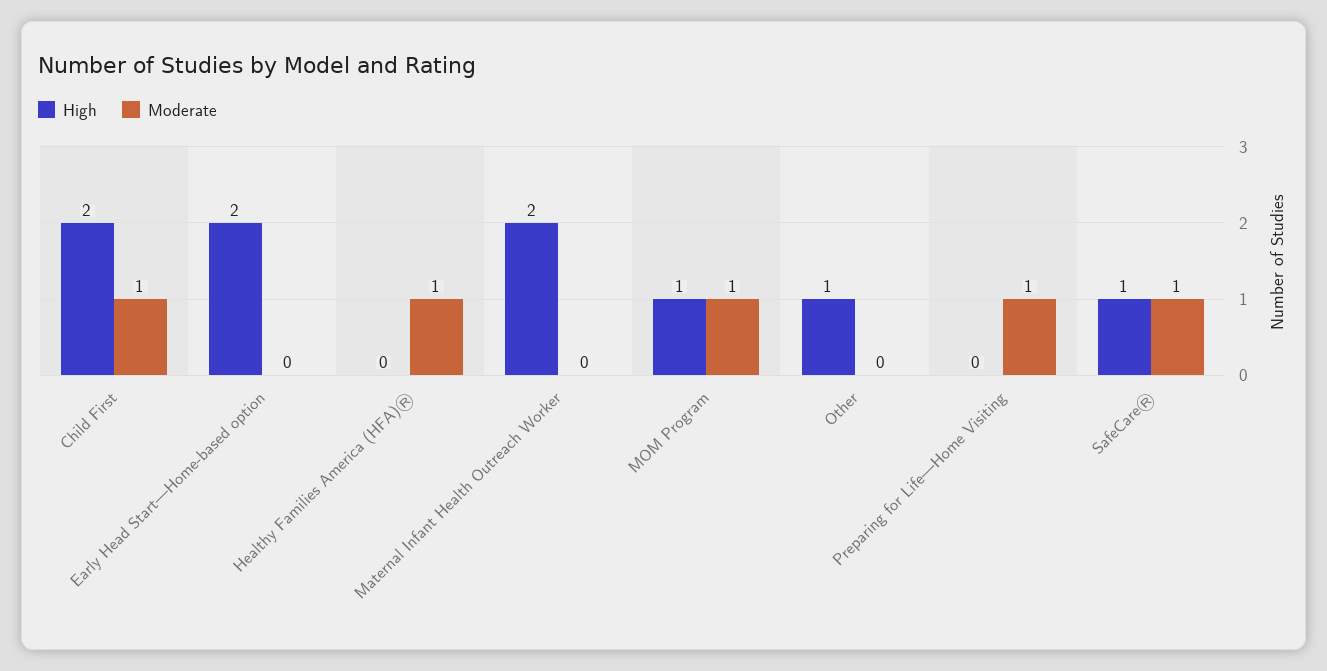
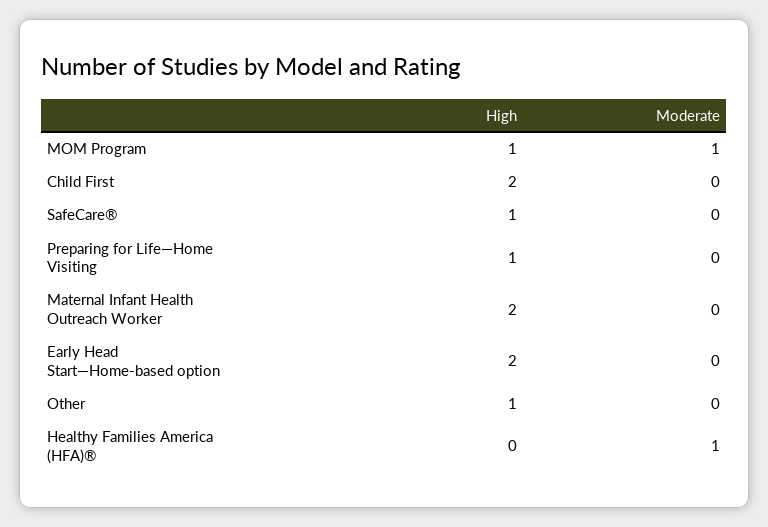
Moderate, Child First: 1 -> 0
High, Preparing for Life—Home Visiting: 0 -> 1
Moderate, Preparing for Life—Home Visiting: 1 -> 0
Moderate, SafeCare®: 1 -> 0

